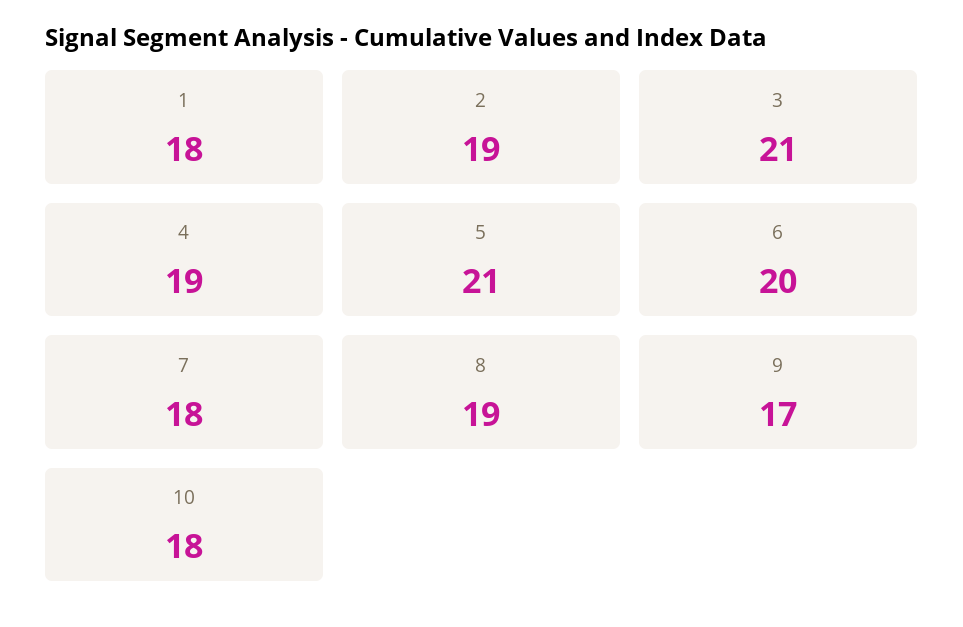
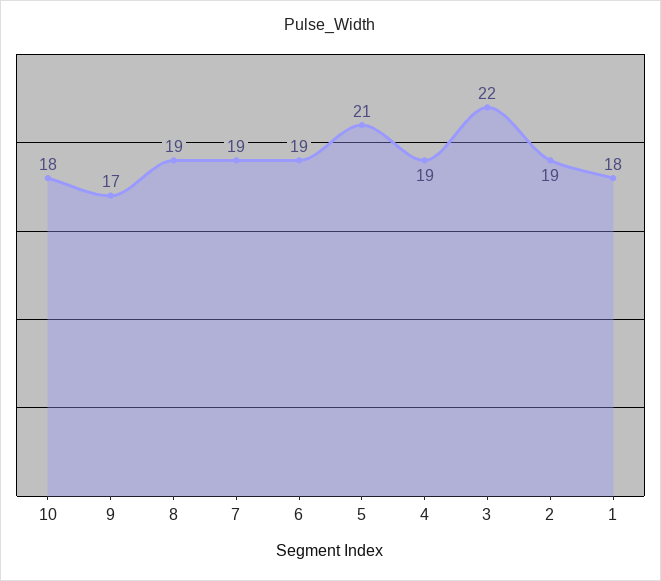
3: 21 -> 22
6: 20 -> 19
7: 18 -> 19

